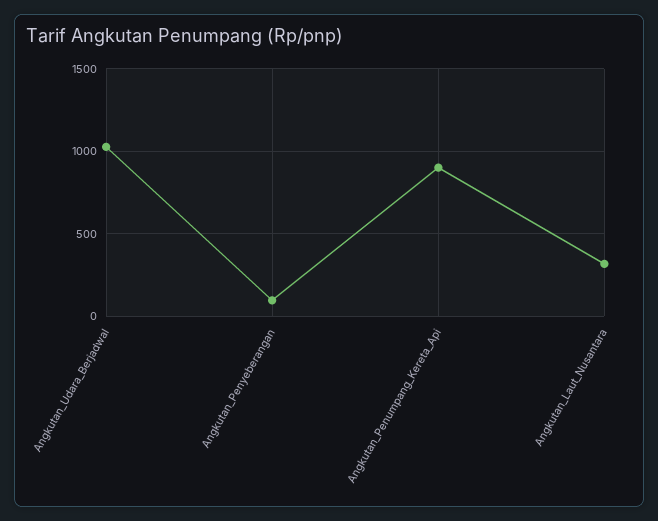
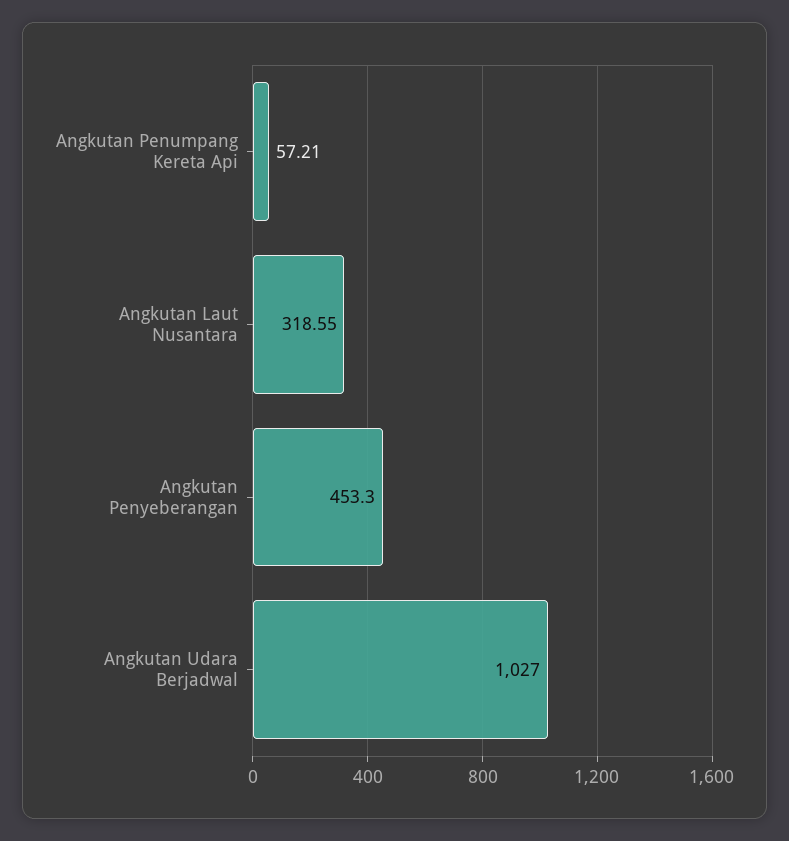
Angkutan_Penyeberangan: 100 -> 453.3
Angkutan_Penumpang_Kereta_Api: 900 -> 57.21

